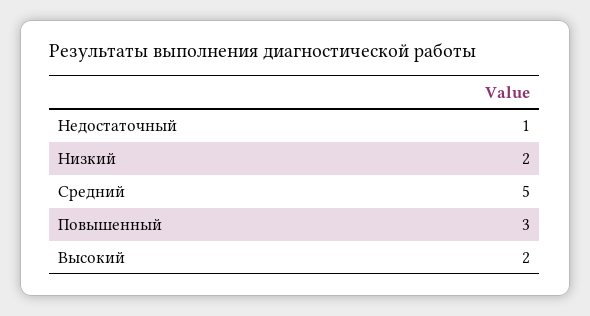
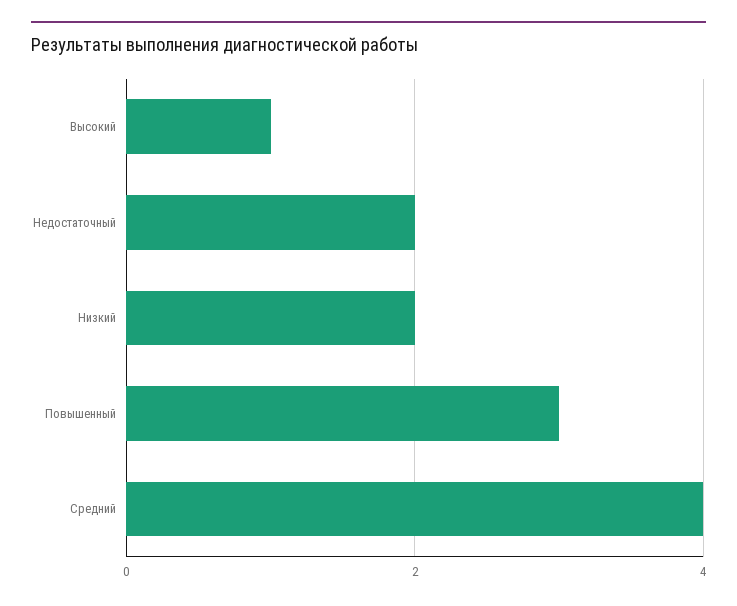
Недостаточный: 1 -> 2
Средний: 5 -> 4
Высокий: 2 -> 1

